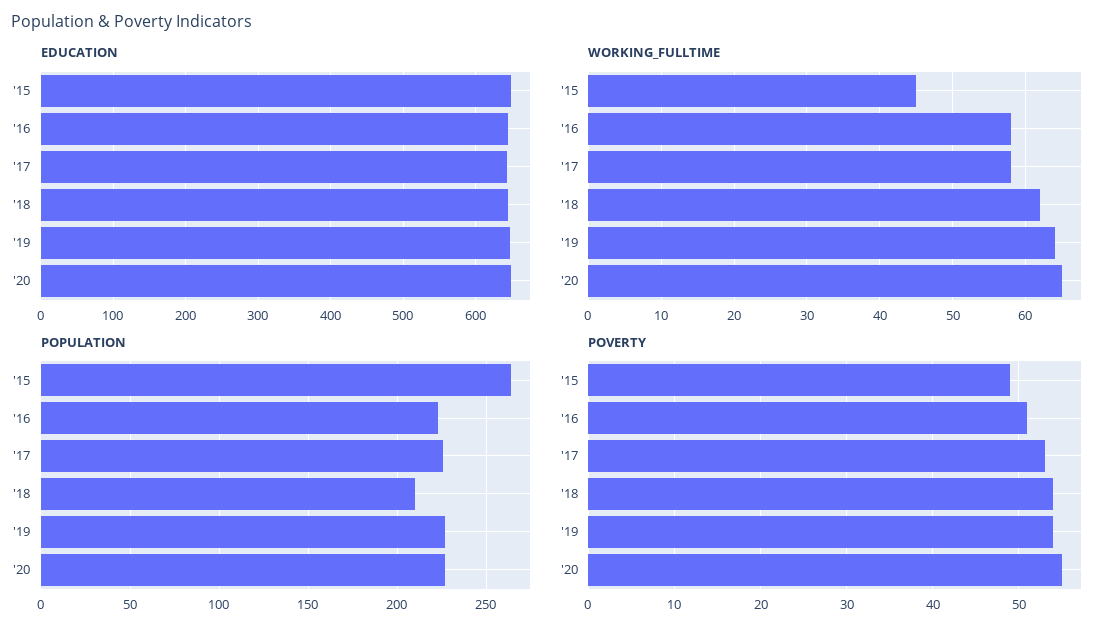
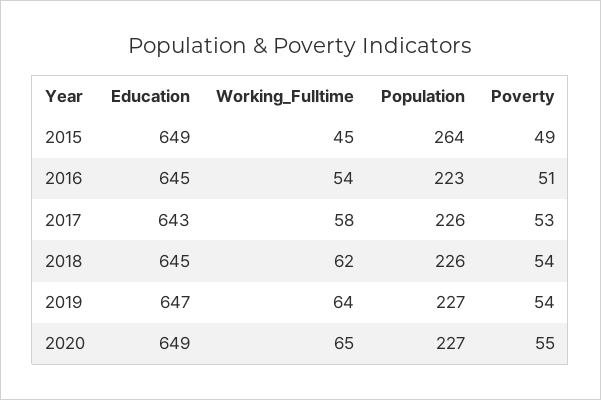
WORKING_FULLTIME, '16: 58 -> 54
POPULATION, '18: 210 -> 226

